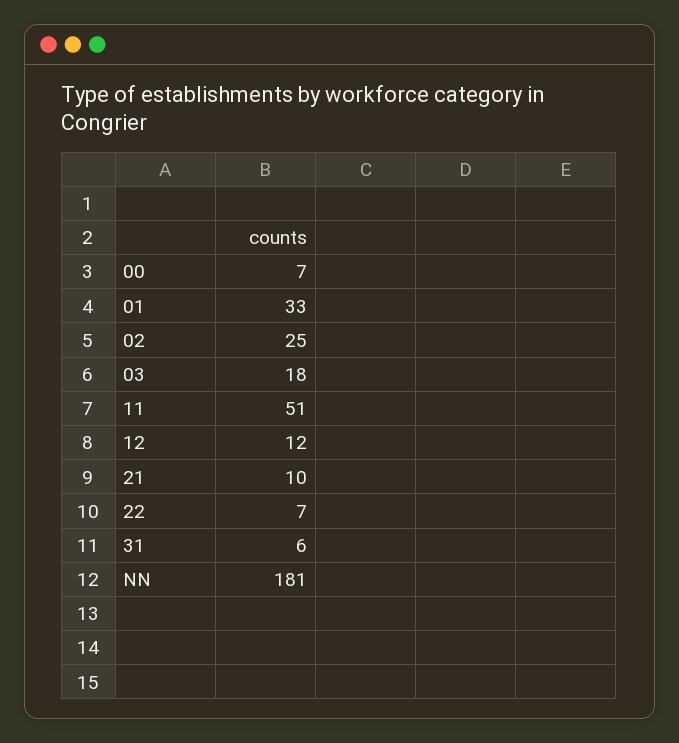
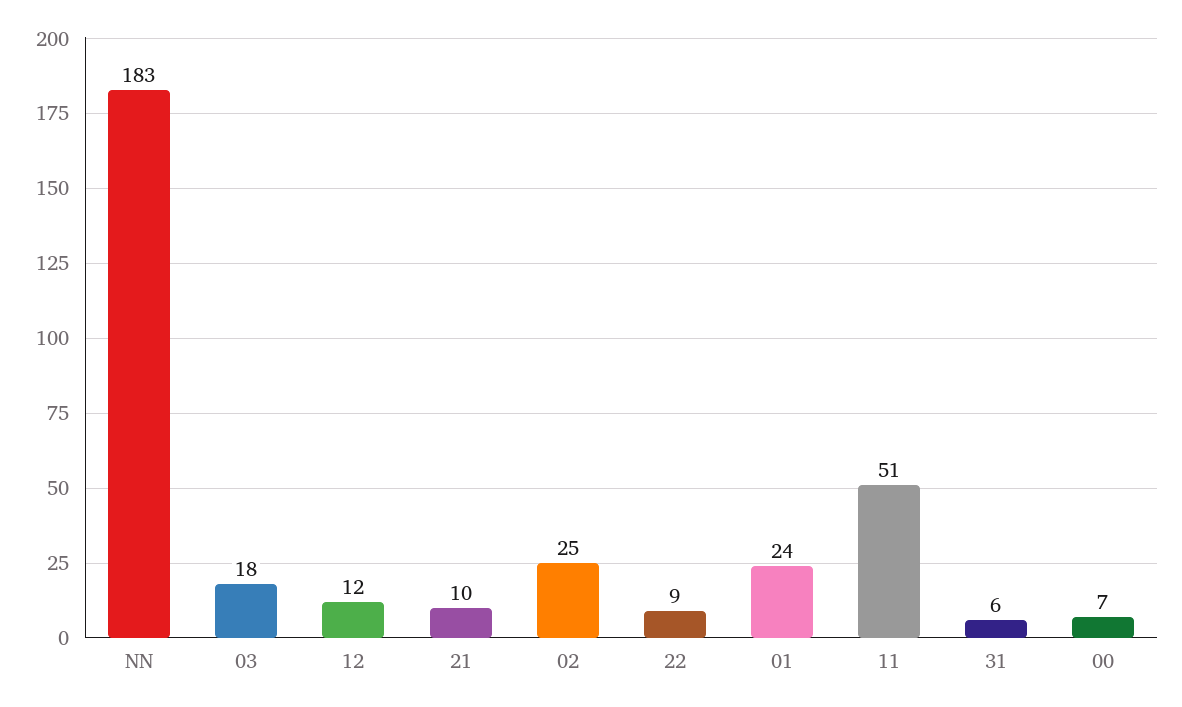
01: 33 -> 24
22: 7 -> 9
NN: 181 -> 183

